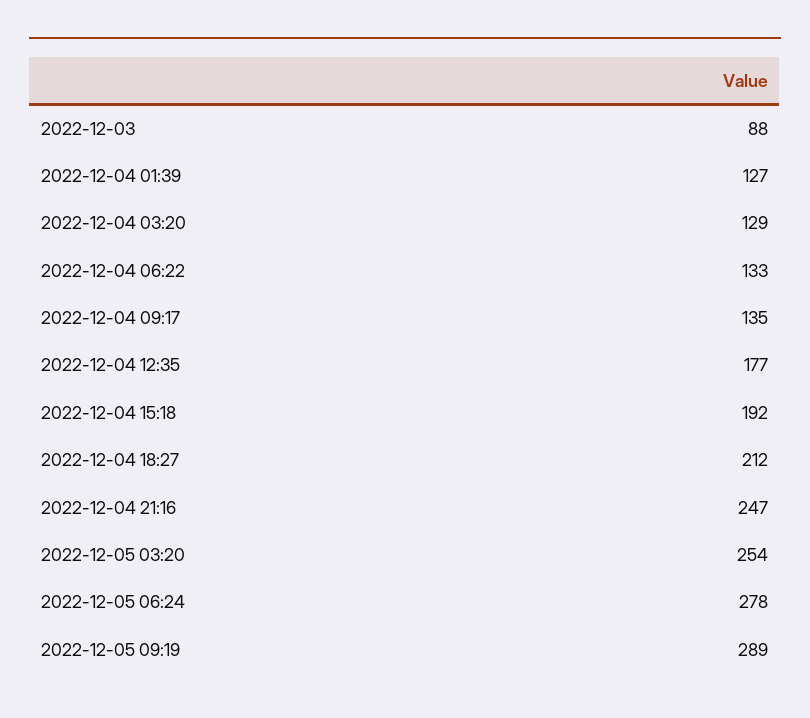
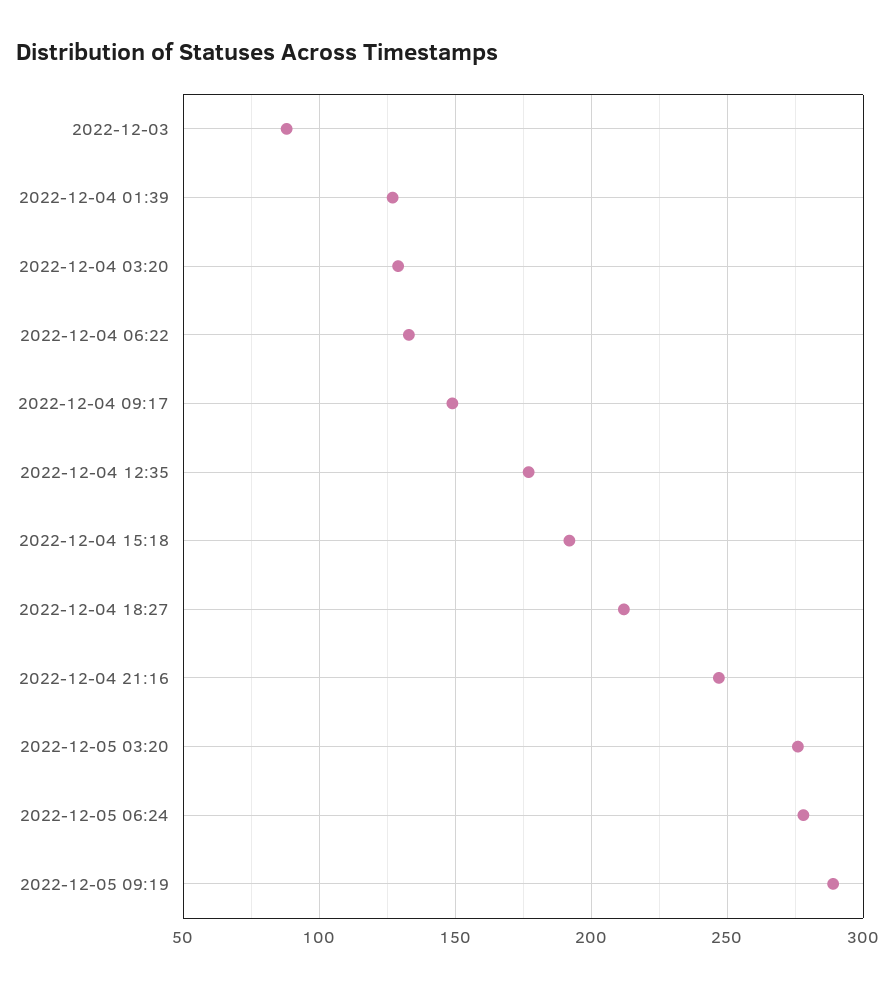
2022-12-04 09:17: 135 -> 150
2022-12-05 03:20: 254 -> 275

